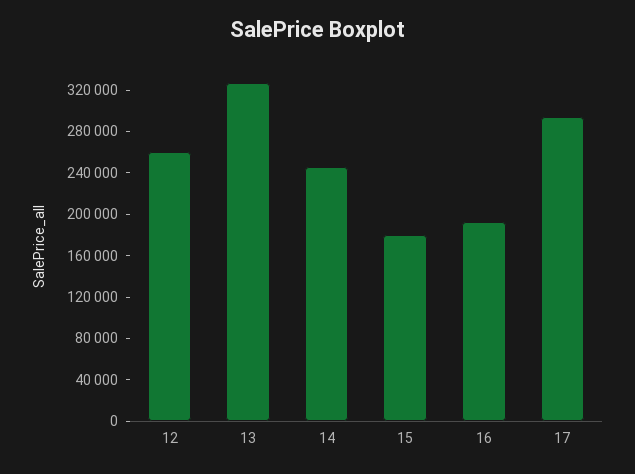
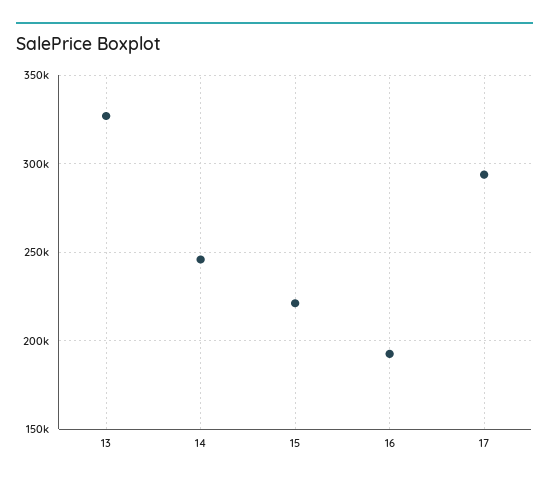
12: 260000 -> none
15: 180000 -> 220000

